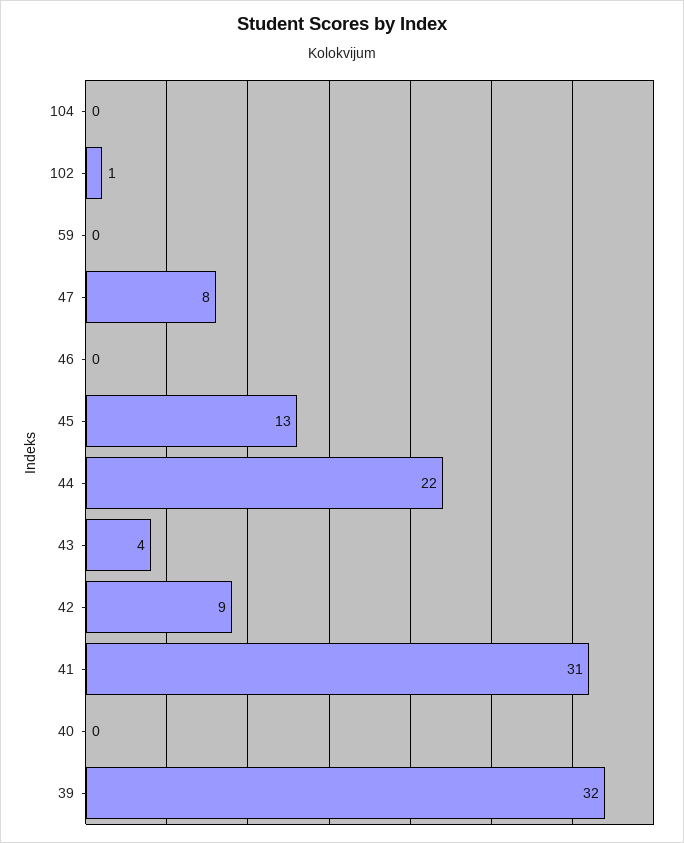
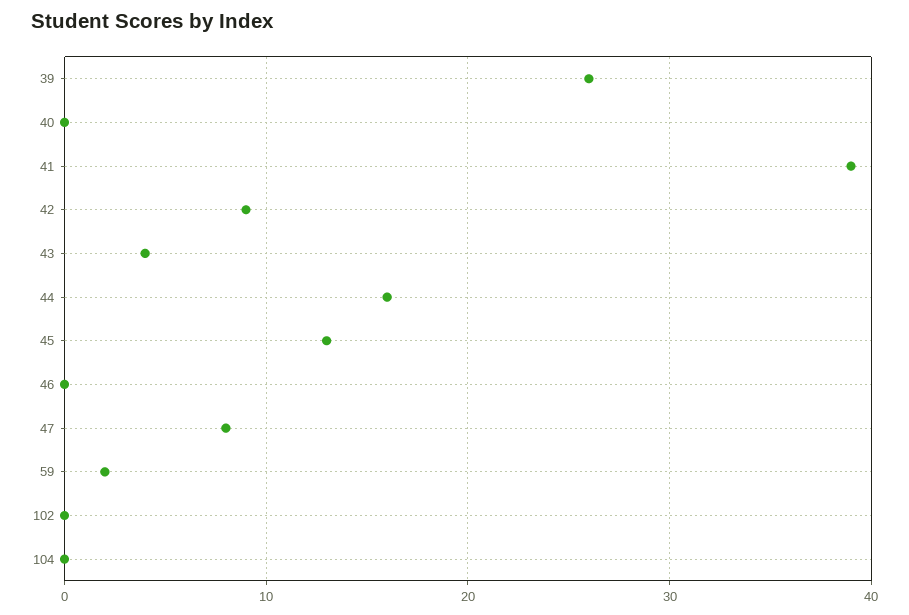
102: 1 -> 0
59: 0 -> 2
44: 22 -> 16
41: 31 -> 39
39: 32 -> 26

